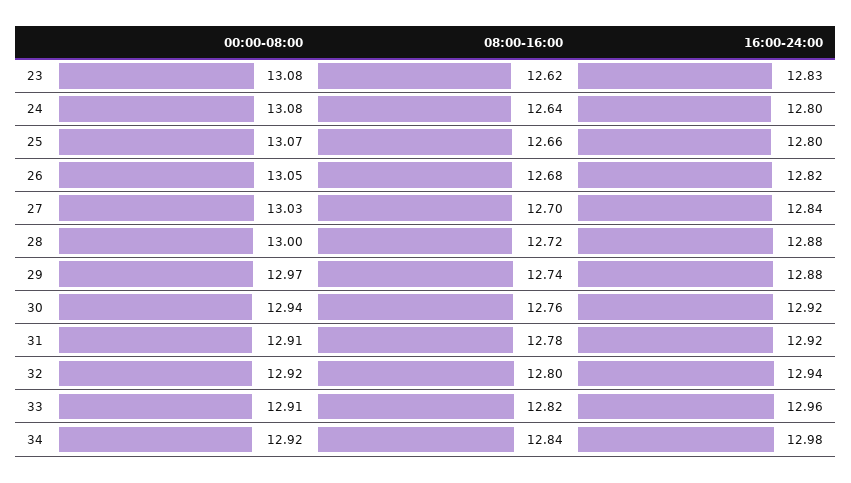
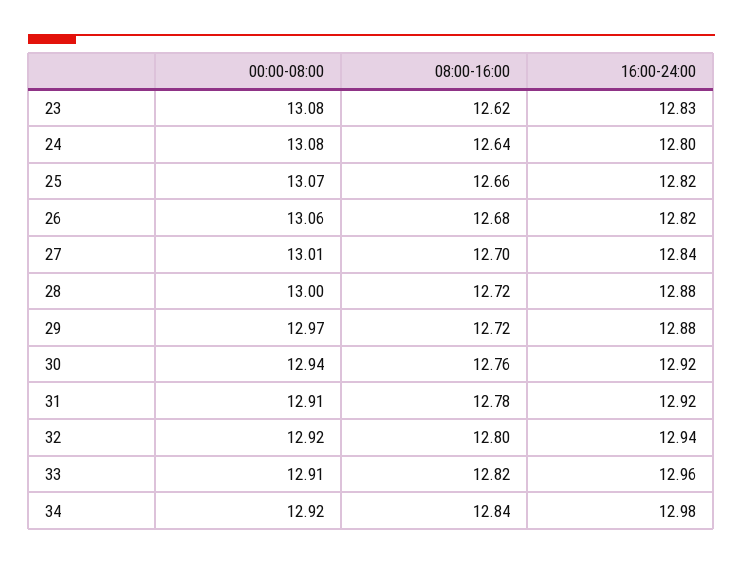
16:00-24:00, 25: 12.8 -> 12.82
00:00-08:00, 26: 13.05 -> 13.06
00:00-08:00, 27: 13.03 -> 13.01
08:00-16:00, 29: 12.74 -> 12.72

